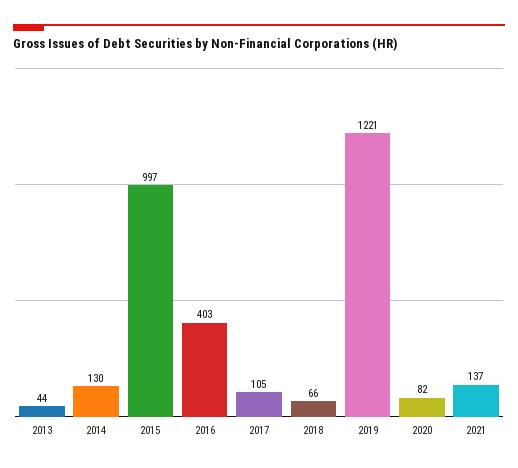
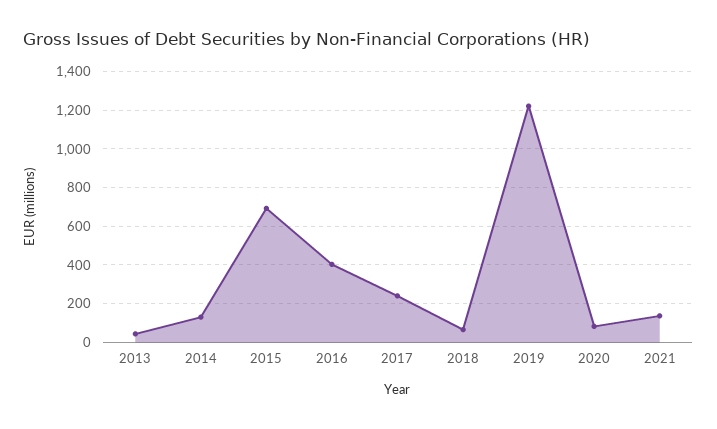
2015: 997 -> 700
2017: 105 -> 250

